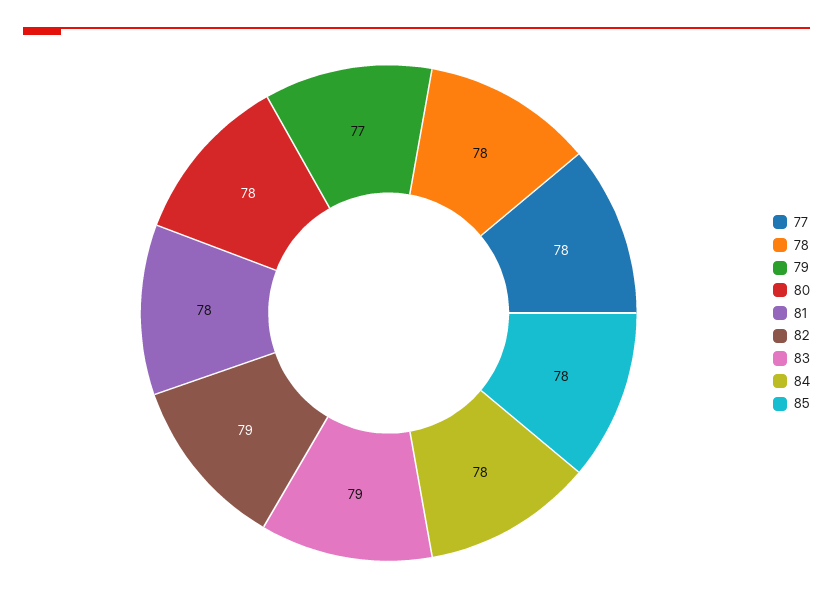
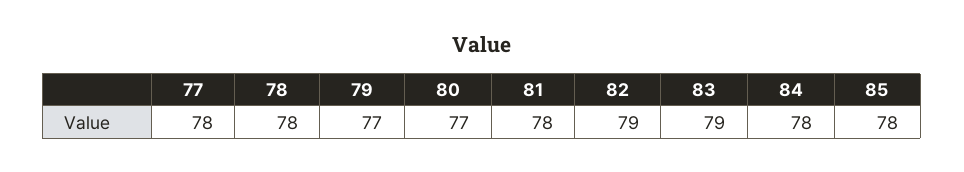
80: 78 -> 77

